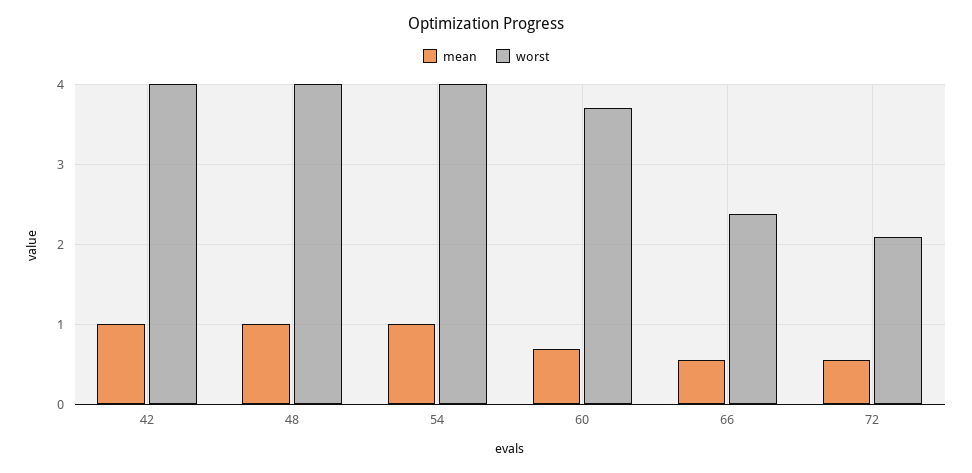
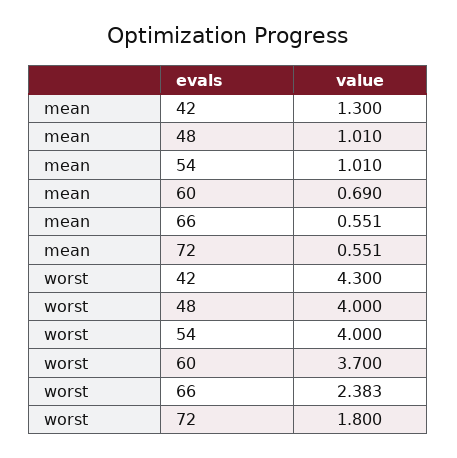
mean, 42: 1 -> 1.3
worst, 42: 4 -> 4.3
worst, 72: 2.1 -> 1.8

